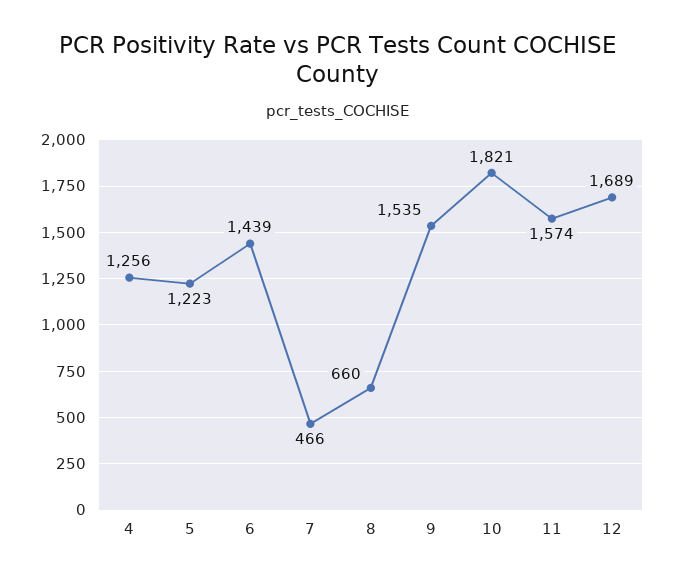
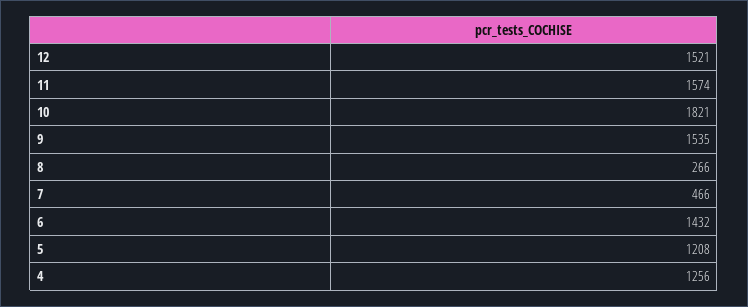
5: 1223 -> 1208
6: 1439 -> 1432
8: 660 -> 266
12: 1689 -> 1521

